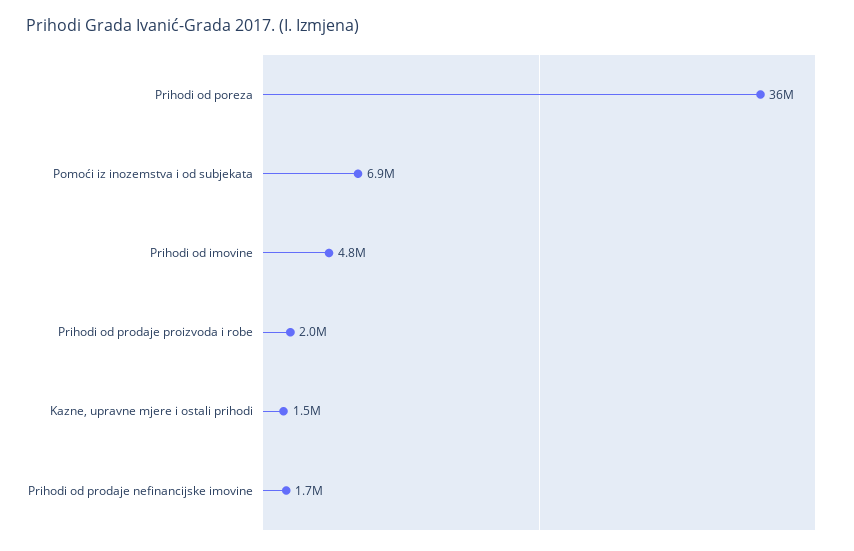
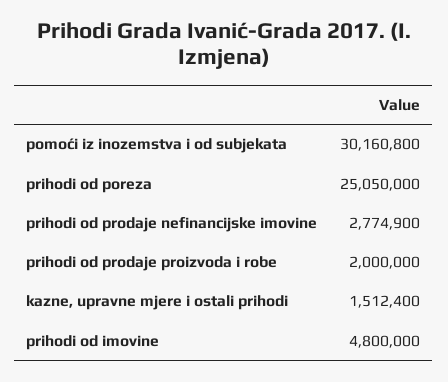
Prihodi od poreza: 36000000 -> 25050000
Pomoći iz inozemstva i od subjekata: 6900000 -> 30160800
Prihodi od prodaje nefinancijske imovine: 1700000 -> 2774900

